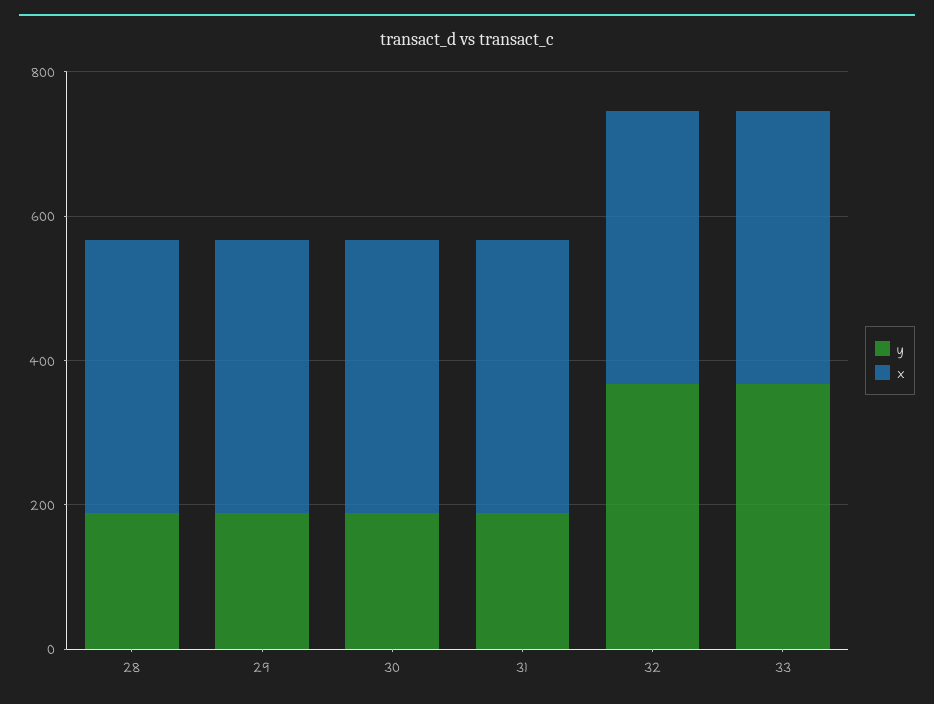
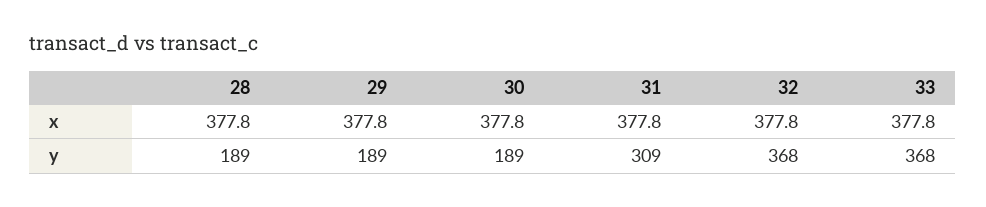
y, 31: 200 -> 309

